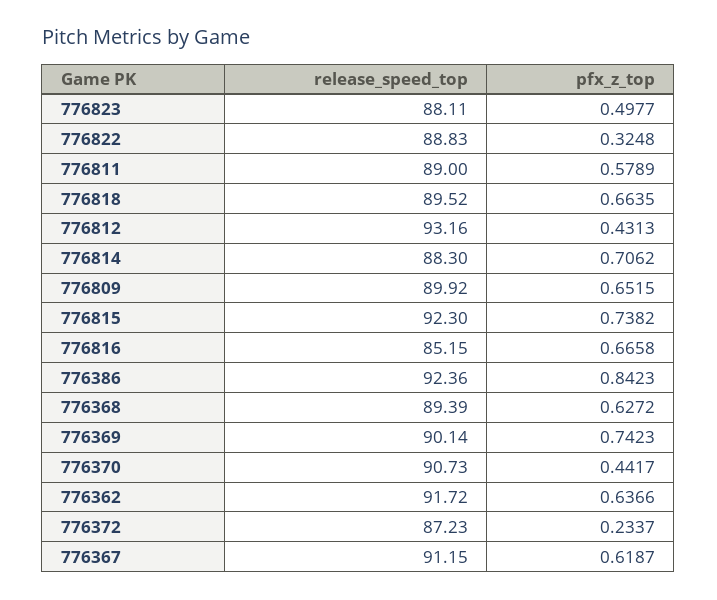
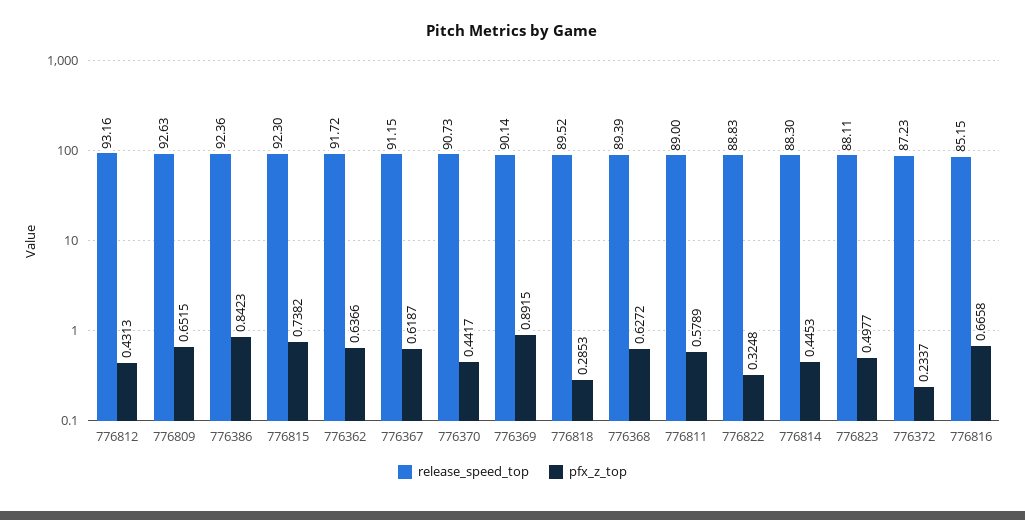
pfx_z_top, 776818: 0.6635 -> 0.2853
pfx_z_top, 776814: 0.7062 -> 0.4453
release_speed_top, 776809: 89.92 -> 92.63
pfx_z_top, 776369: 0.7423 -> 0.8915

